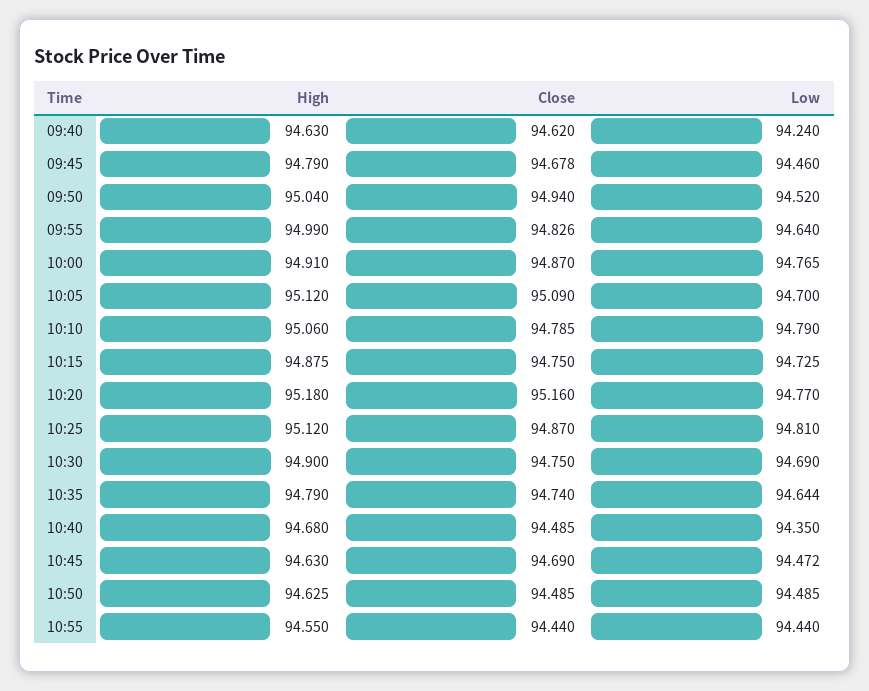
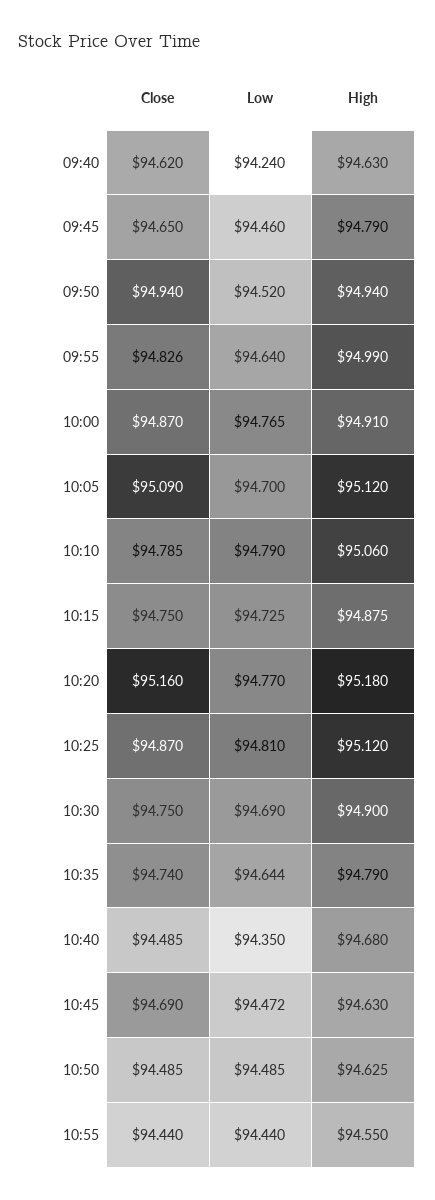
Close, 09:45: 94.678 -> 94.65
High, 09:50: 95.04 -> 94.94

